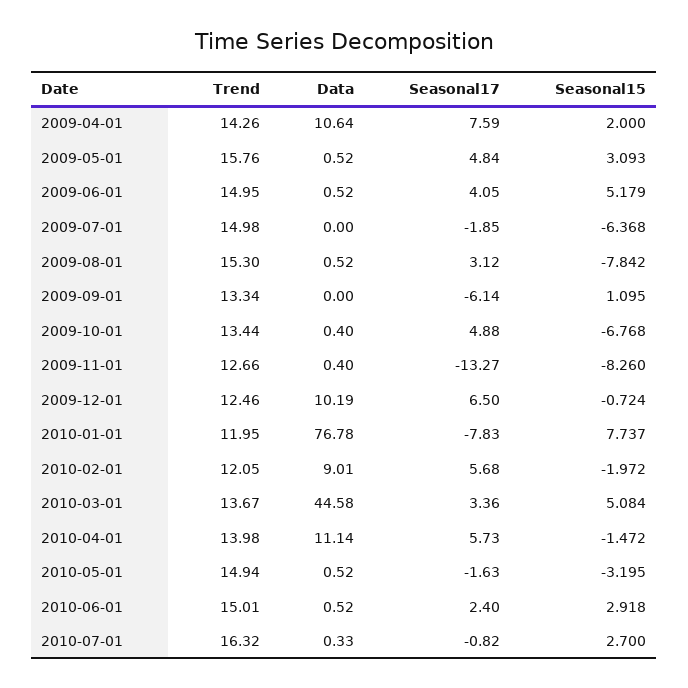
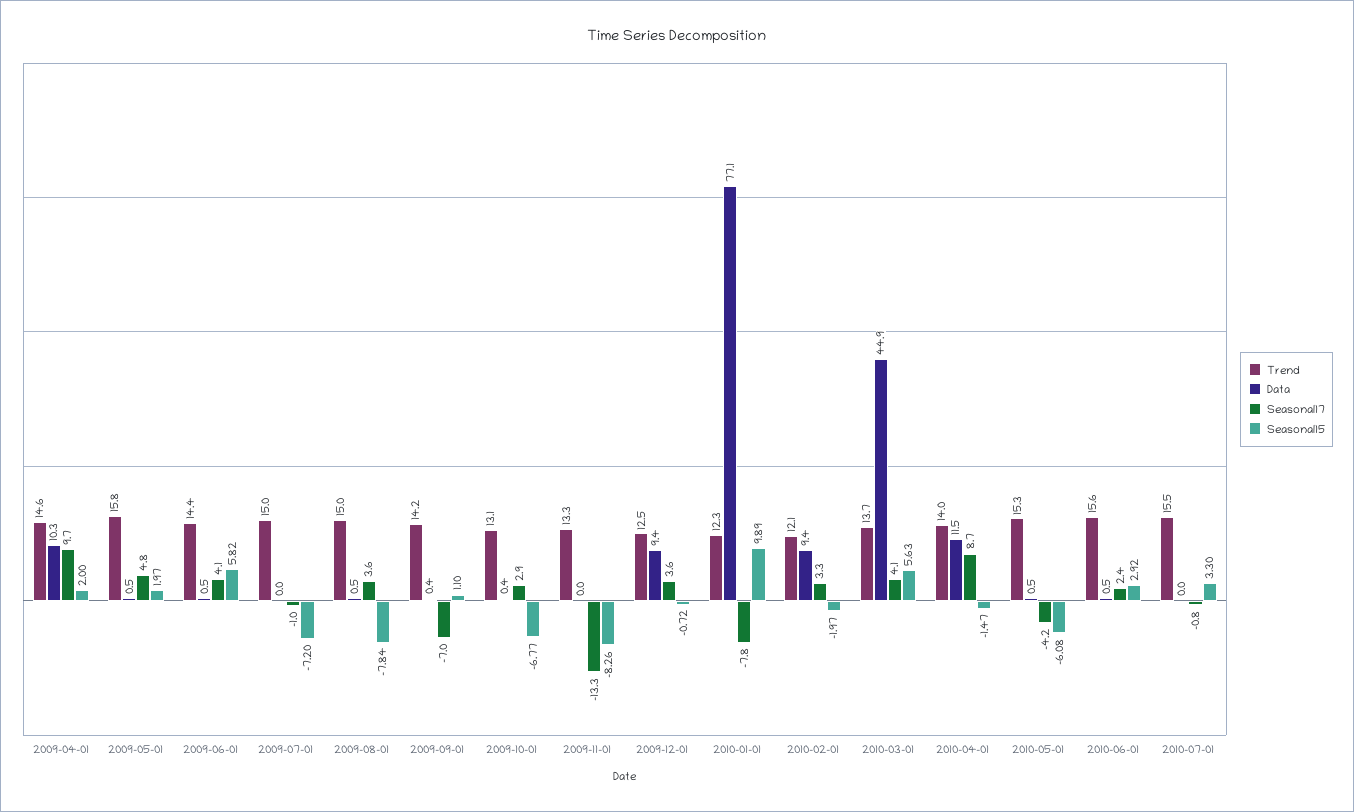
Trend, 2009-04-01: 14.26 -> 14.6
Data, 2009-04-01: 10.64 -> 10.3
Seasonal17, 2009-04-01: 7.59 -> 9.7
Seasonal15, 2009-05-01: 3.093 -> 1.97
Trend, 2009-06-01: 14.95 -> 14.4
Seasonal15, 2009-06-01: 5.179 -> 5.82
Seasonal17, 2009-07-01: -1.85 -> -1
Seasonal15, 2009-07-01: -6.368 -> -7.2
Trend, 2009-08-01: 15.3 -> 15
Seasonal17, 2009-08-01: 3.12 -> 3.6
Trend, 2009-09-01: 13.34 -> 14.2
Data, 2009-09-01: 0 -> 0.4
Seasonal17, 2009-09-01: -6.14 -> -7
Trend, 2009-10-01: 13.44 -> 13.1
Seasonal17, 2009-10-01: 4.88 -> 2.9
Trend, 2009-11-01: 12.66 -> 13.3
Data, 2009-11-01: 0.4 -> 0
Data, 2009-12-01: 10.19 -> 9.4
Seasonal17, 2009-12-01: 6.5 -> 3.6
Trend, 2010-01-01: 11.95 -> 12.3
Data, 2010-01-01: 76.78 -> 77.1
Seasonal15, 2010-01-01: 7.737 -> 9.89
Data, 2010-02-01: 9.01 -> 9.4
Seasonal17, 2010-02-01: 5.68 -> 3.3
Data, 2010-03-01: 44.58 -> 44.9
Seasonal17, 2010-03-01: 3.36 -> 4.1
Seasonal15, 2010-03-01: 5.084 -> 5.63
Data, 2010-04-01: 11.14 -> 11.5
Seasonal17, 2010-04-01: 5.73 -> 8.7
Trend, 2010-05-01: 14.94 -> 15.3
Seasonal17, 2010-05-01: -1.63 -> -4.2
Seasonal15, 2010-05-01: -3.195 -> -6.08
Trend, 2010-06-01: 15.01 -> 15.6
Trend, 2010-07-01: 16.32 -> 15.5
Data, 2010-07-01: 0.33 -> 0
Seasonal15, 2010-07-01: 2.7 -> 3.3

